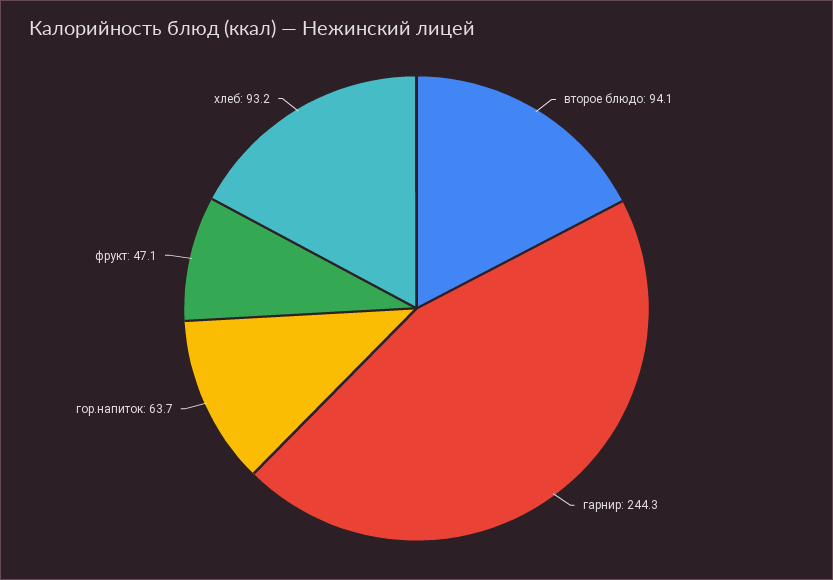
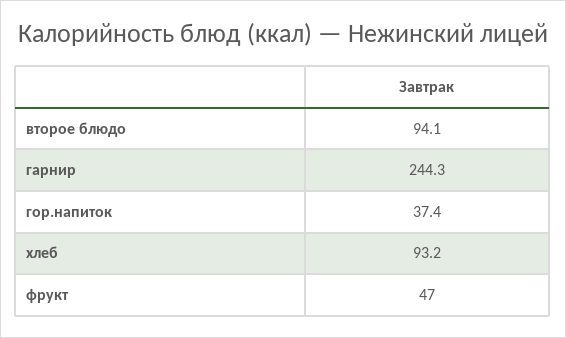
гор.напиток: 63.7 -> 37.4
фрукт: 47.1 -> 47

